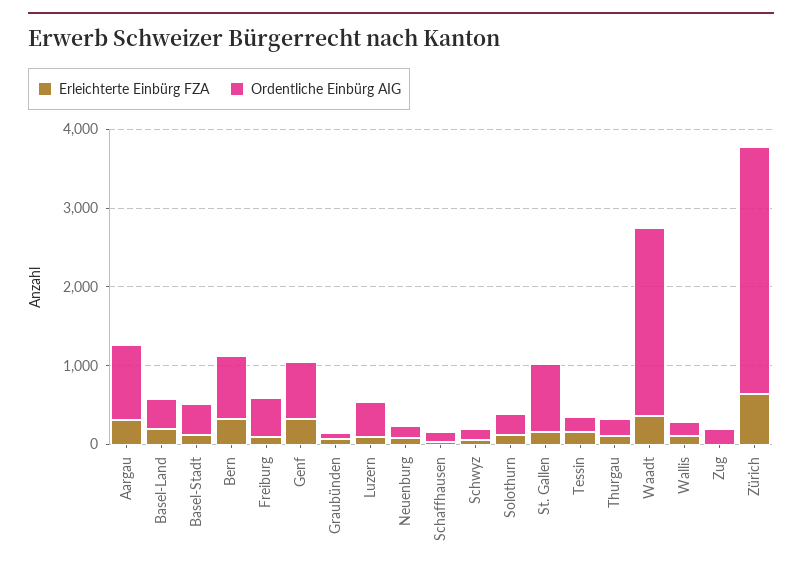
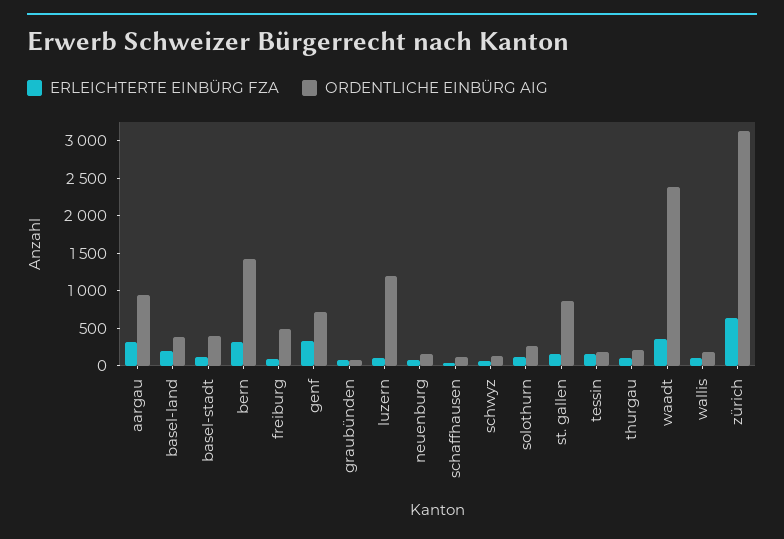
Ordentliche Einbürg AIG, Bern: 800 -> 1500
Ordentliche Einbürg AIG, Luzern: 400 -> 1250
Erleichterte Einbürg FZA, Zug: 0 -> none
Ordentliche Einbürg AIG, Zug: 200 -> none

